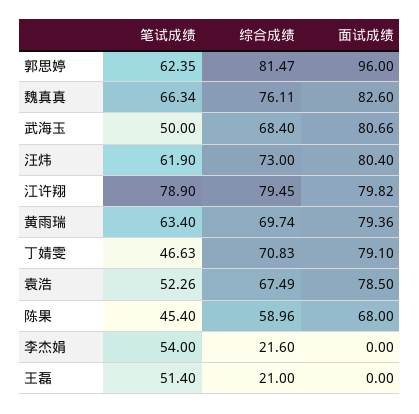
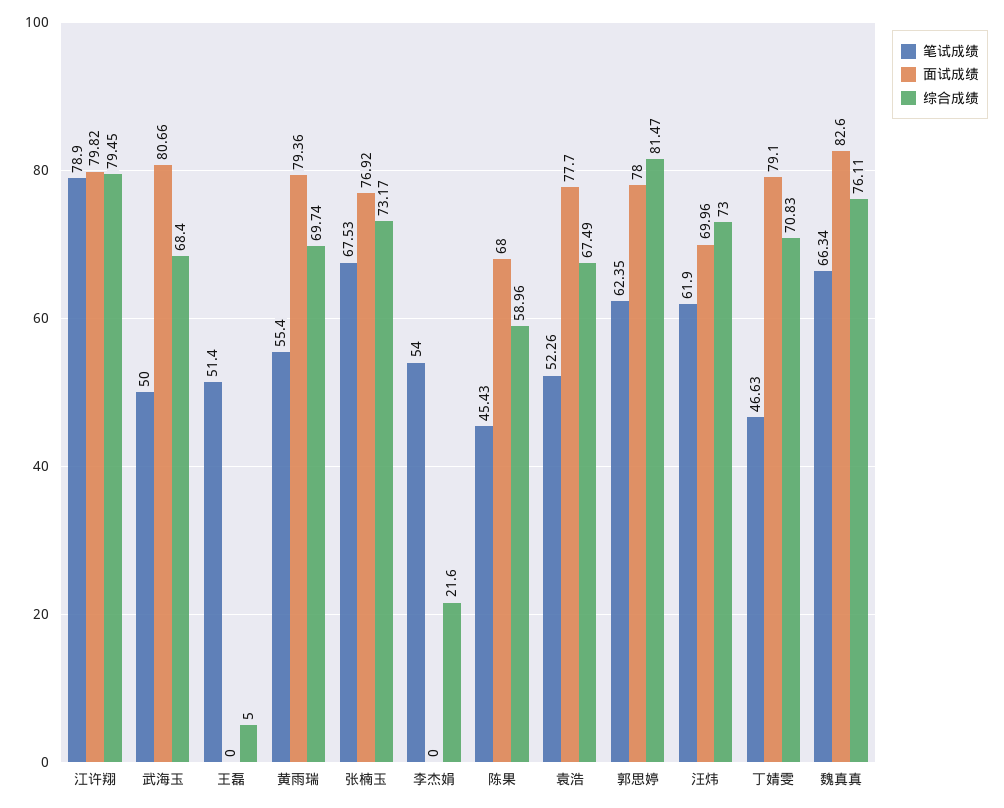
面试成绩, 郭思婷: 96 -> 78
面试成绩, 汪炜: 80.4 -> 69.96
笔试成绩, 黄雨瑞: 63.4 -> 55.4
面试成绩, 袁浩: 78.5 -> 77.7
笔试成绩, 陈果: 45.4 -> 45.43
综合成绩, 王磊: 21 -> 5
笔试成绩, 张楠玉: none -> 67.53
面试成绩, 张楠玉: none -> 76.92
综合成绩, 张楠玉: none -> 73.17

